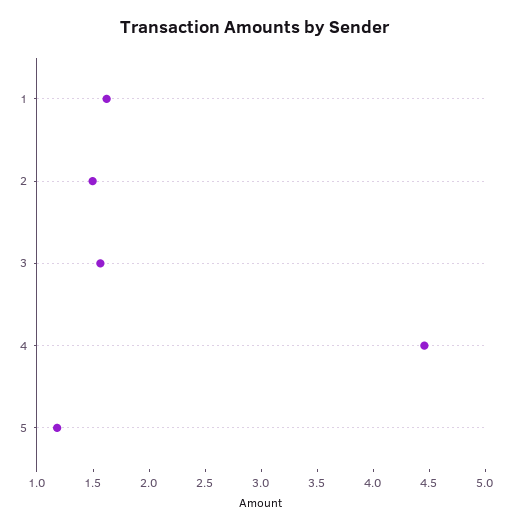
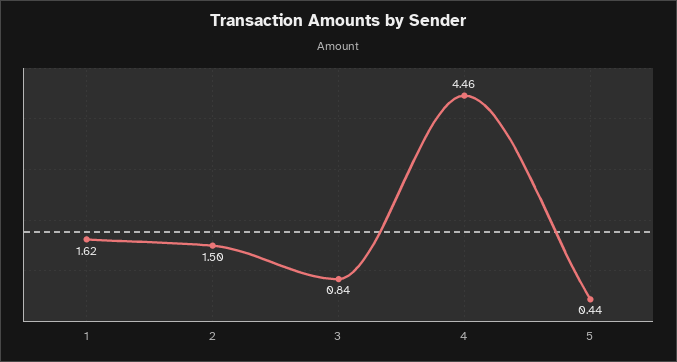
3: 1.6 -> 0.84
5: 1.2 -> 0.44

